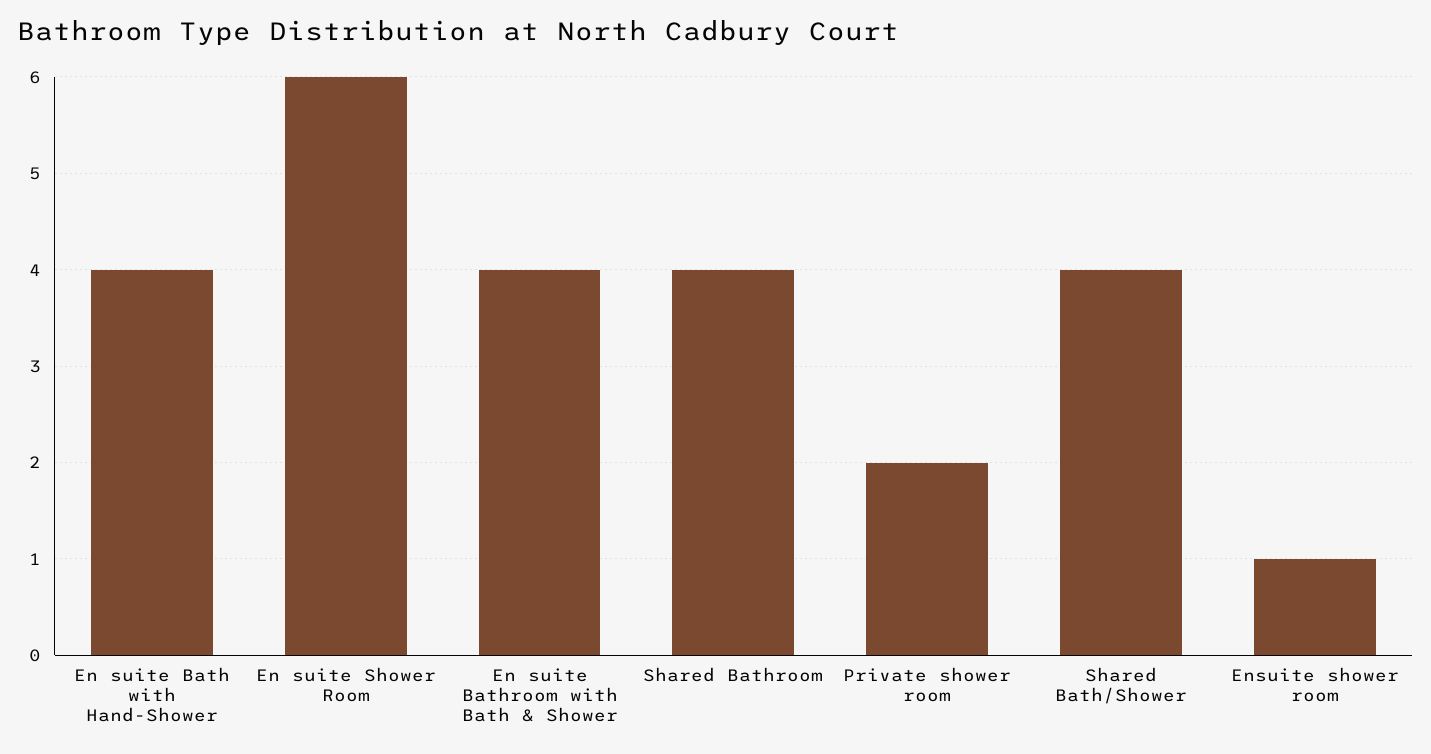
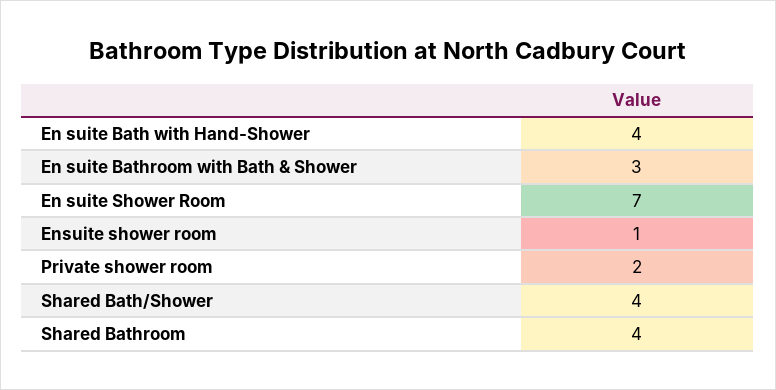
En suite Shower Room: 6 -> 7
En suite Bathroom with Bath & Shower: 4 -> 3

